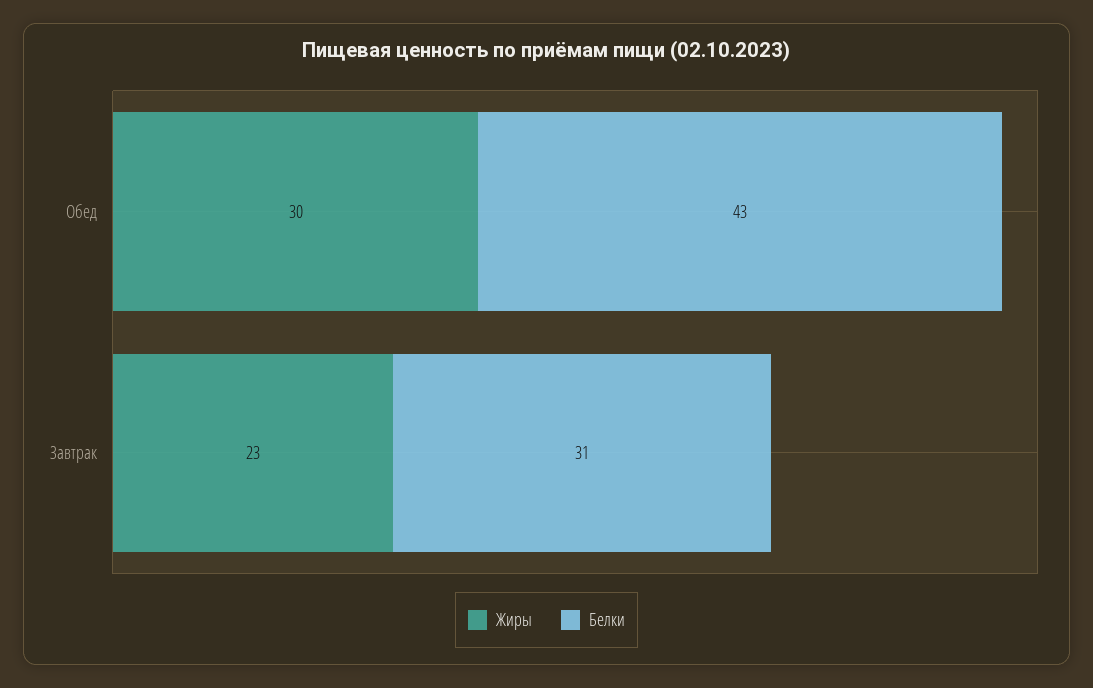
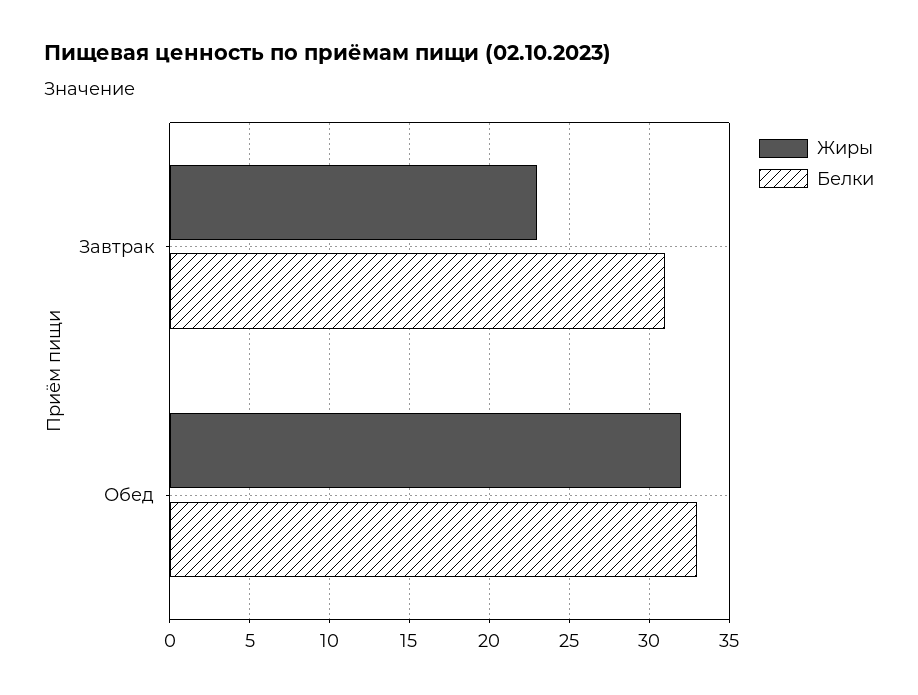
Жиры, Обед: 30 -> 32
Белки, Обед: 43 -> 33

